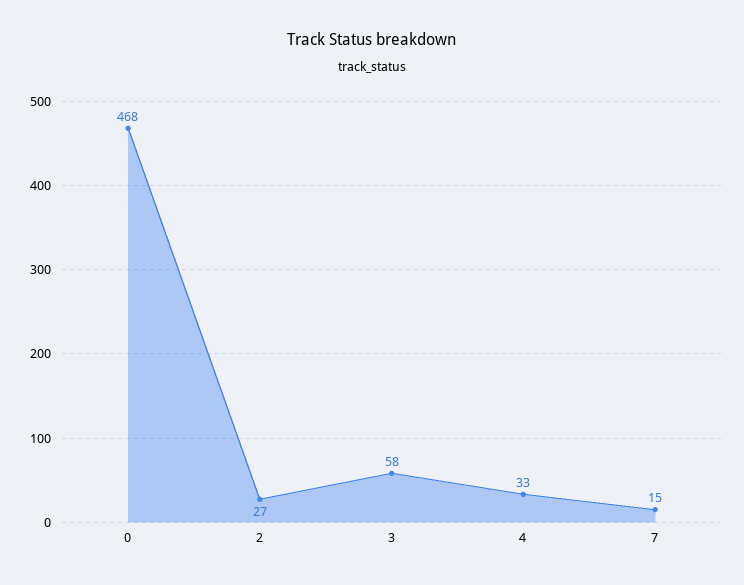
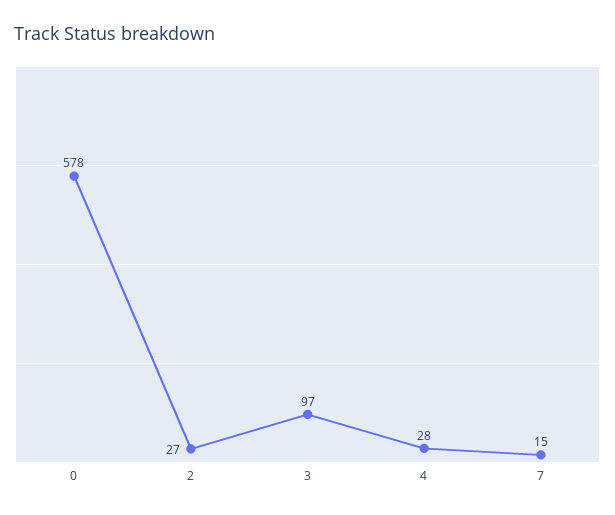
0: 468 -> 578
3: 58 -> 97
4: 33 -> 28

